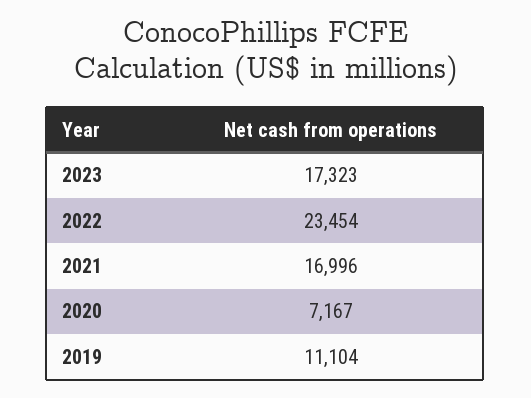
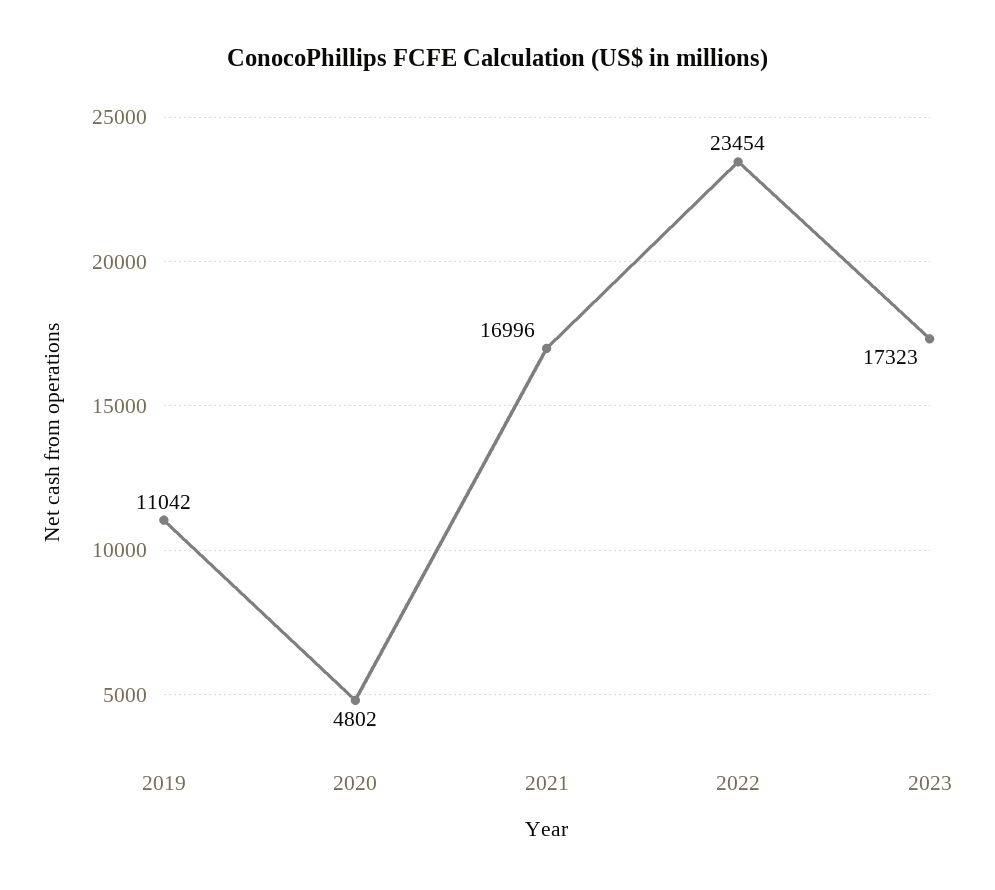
2020: 7167 -> 4802
2019: 11104 -> 11042

